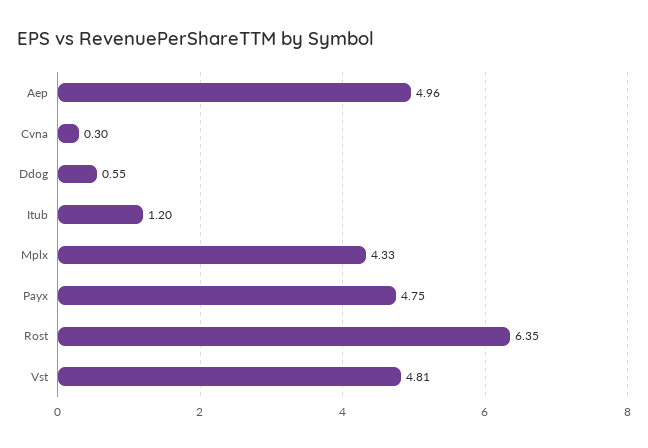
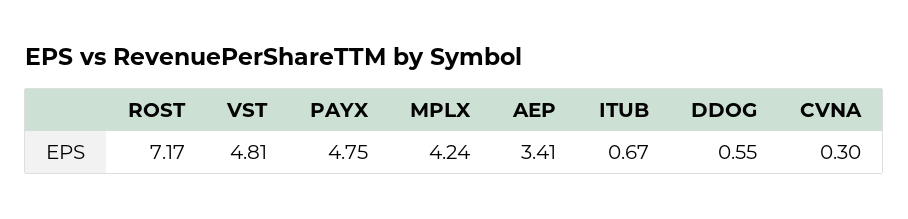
Aep: 4.96 -> 3.41
Itub: 1.2 -> 0.67
Mplx: 4.33 -> 4.24
Rost: 6.35 -> 7.17

